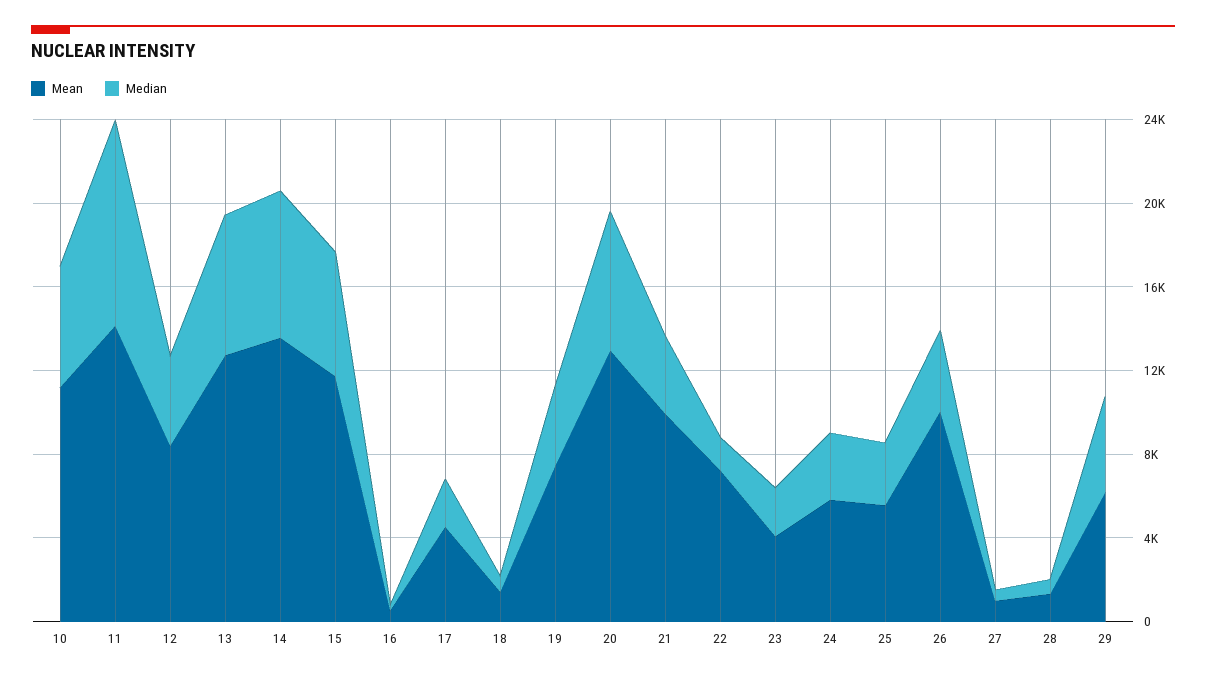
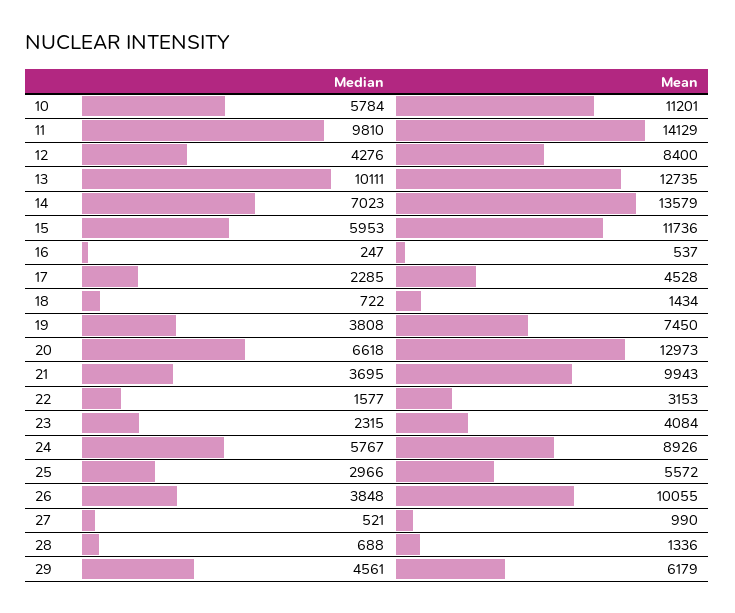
Median, 13: 7000 -> 10111
Mean, 22: 7000 -> 3153
Mean, 24: 6000 -> 8926
Median, 24: 3000 -> 5767

